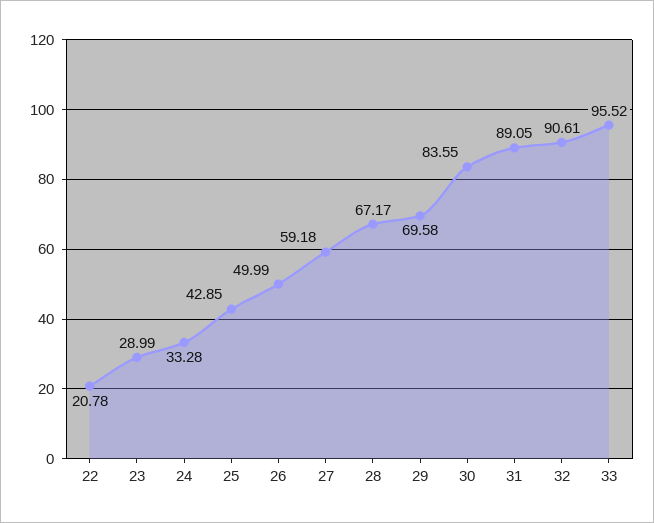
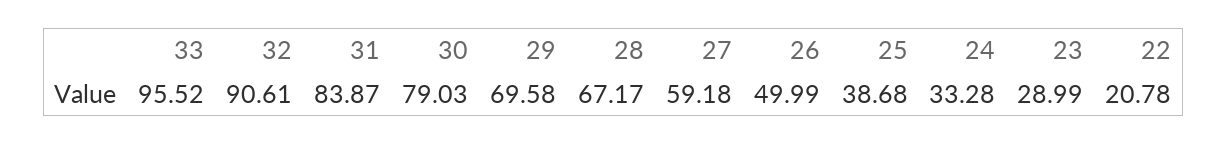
25: 42.85 -> 38.68
30: 83.55 -> 79.03
31: 89.05 -> 83.87

